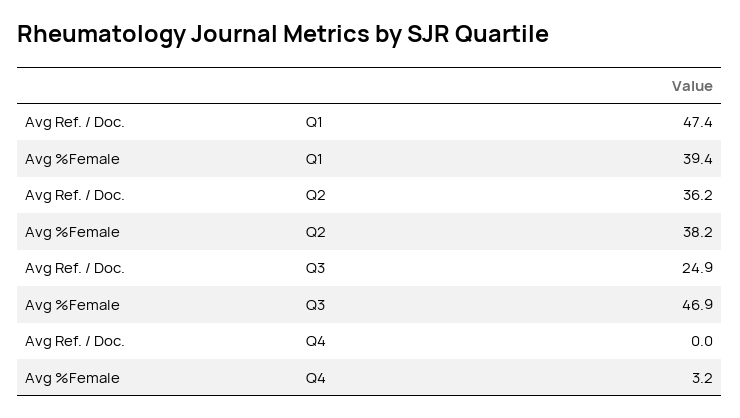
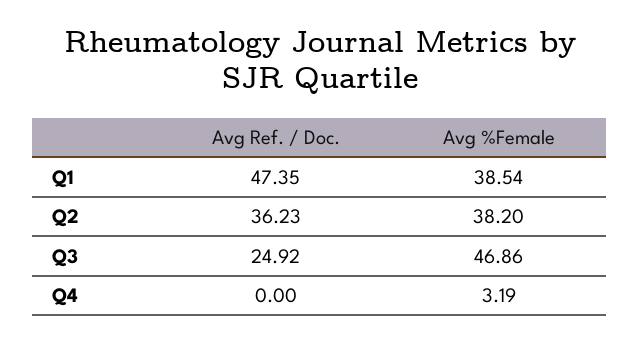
Avg %Female, Q1: 39.4 -> 38.54

